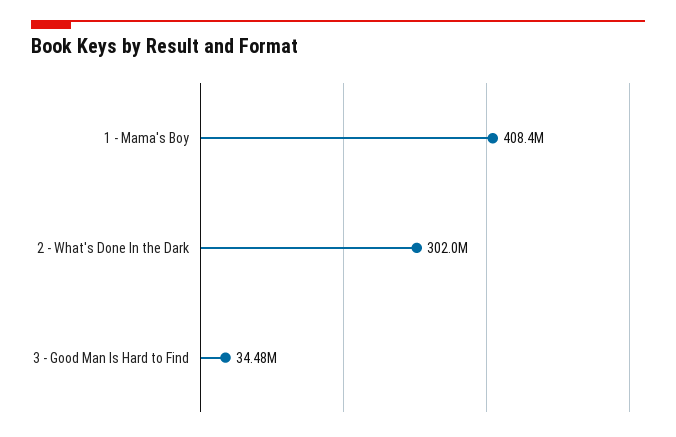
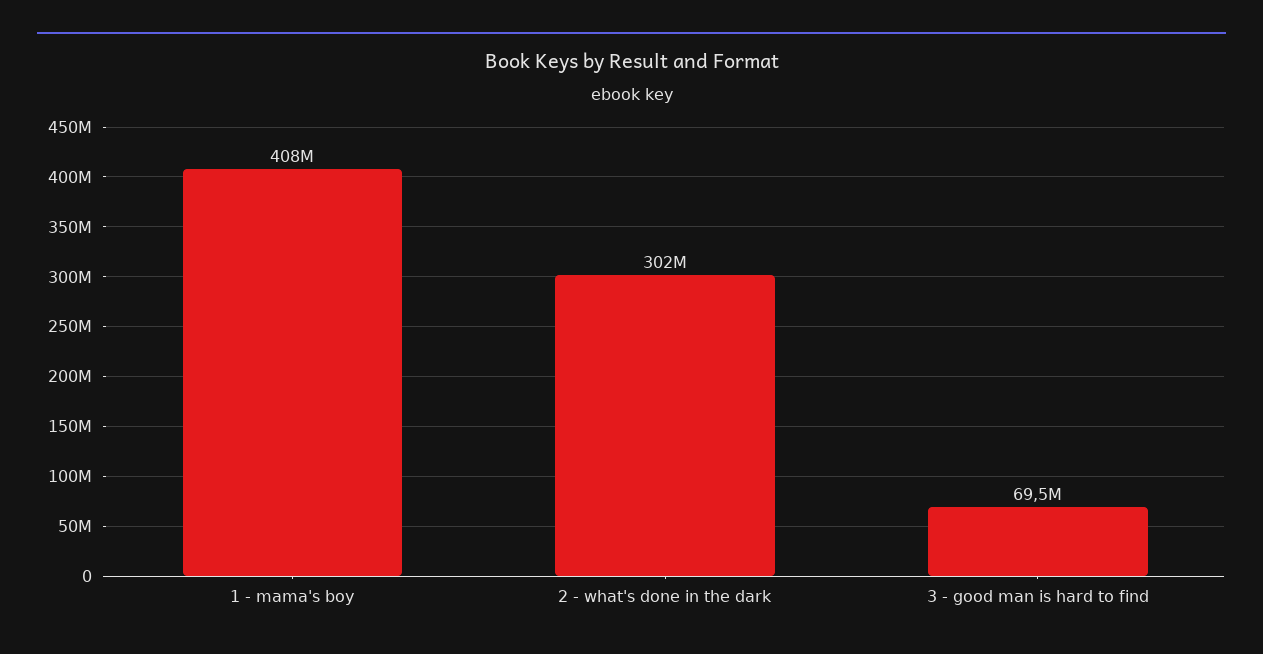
3 - Good Man Is Hard to Find: 34480000 -> 69500000

